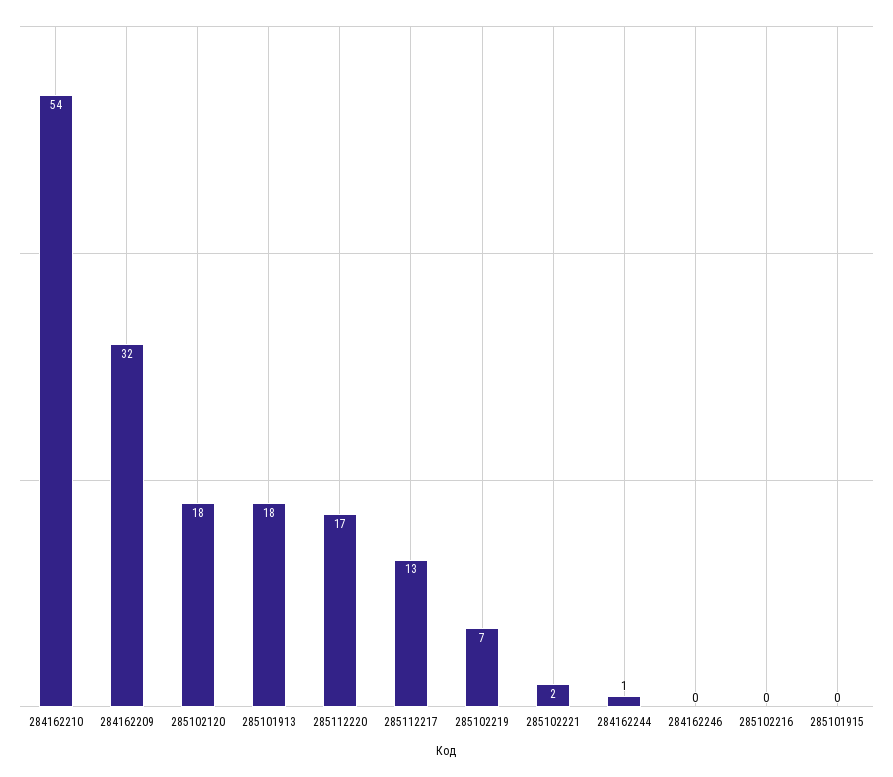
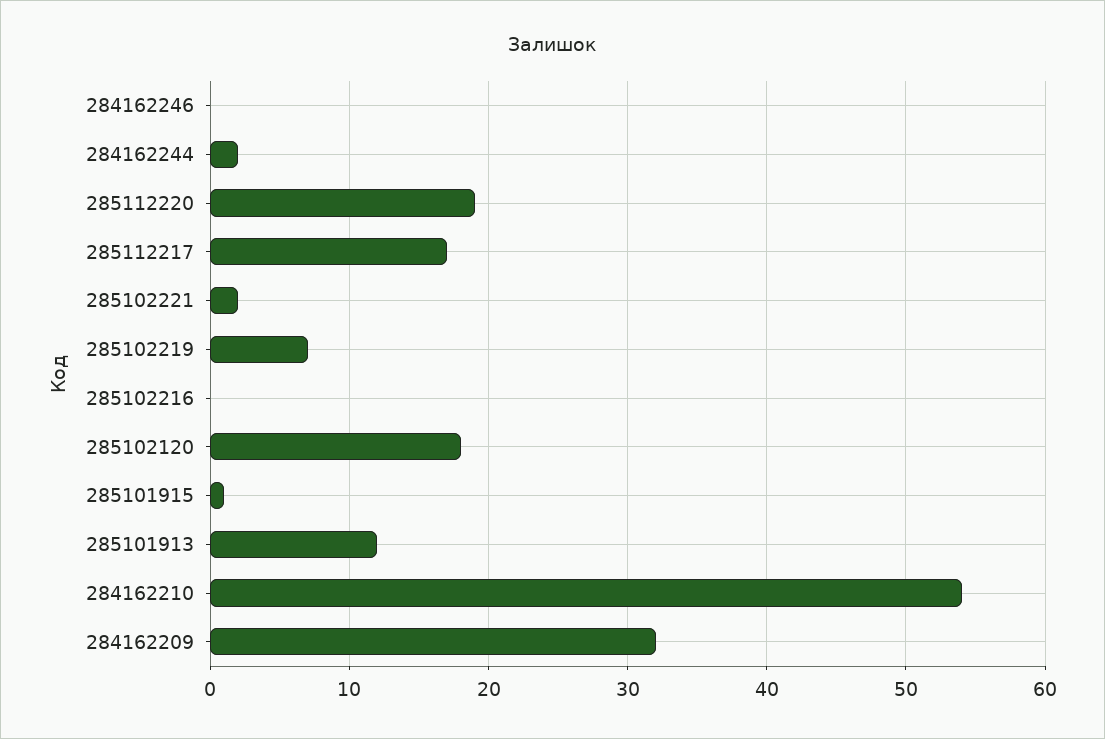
285101913: 18 -> 12
285112220: 17 -> 19
285112217: 13 -> 17
284162244: 1 -> 2
285101915: 0 -> 1

